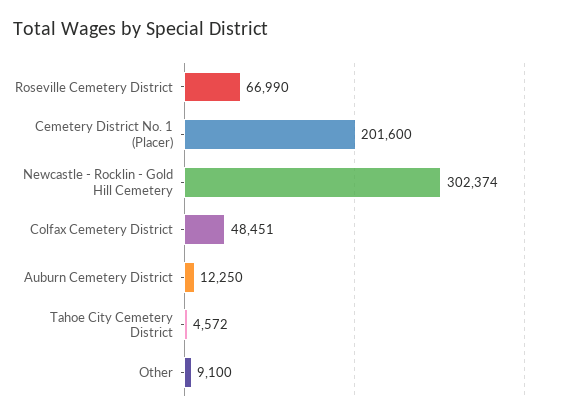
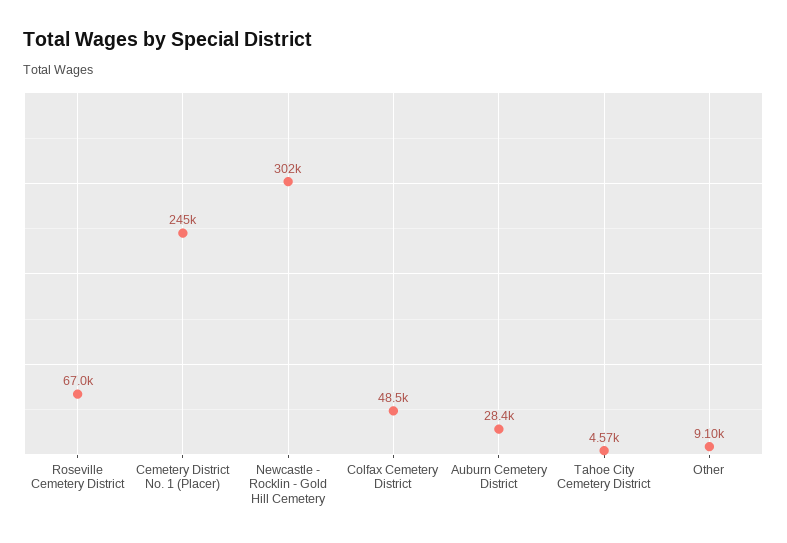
Cemetery District No. 1 (Placer): 201600 -> 245000
Auburn Cemetery District: 12250 -> 28400

